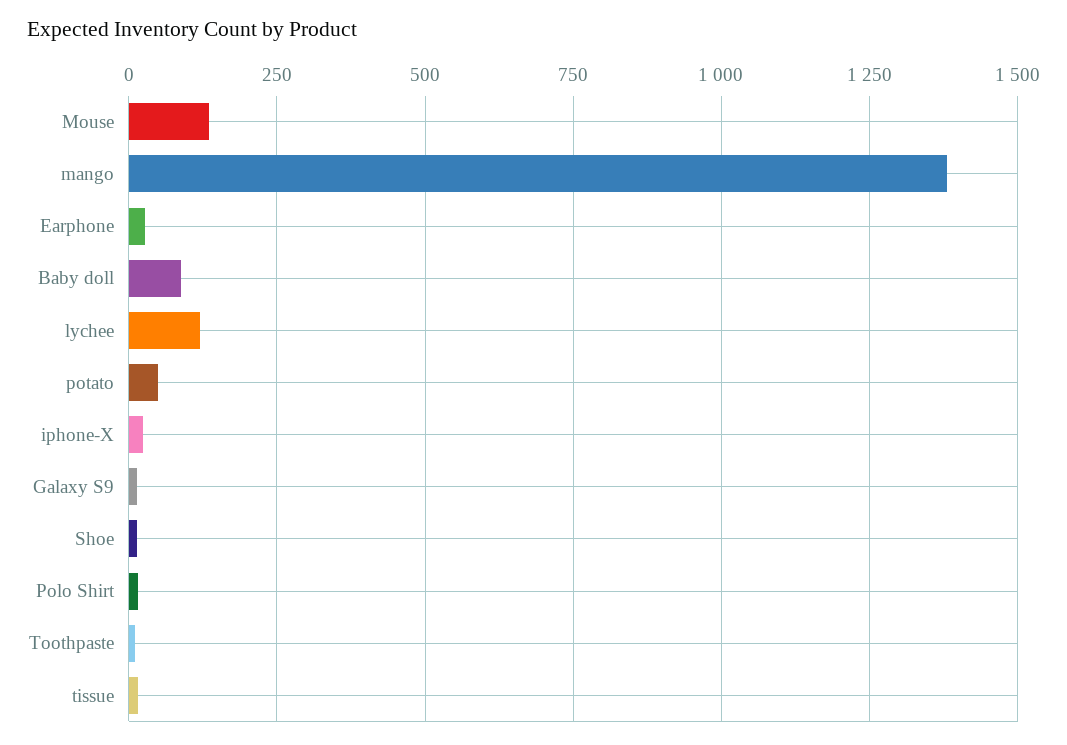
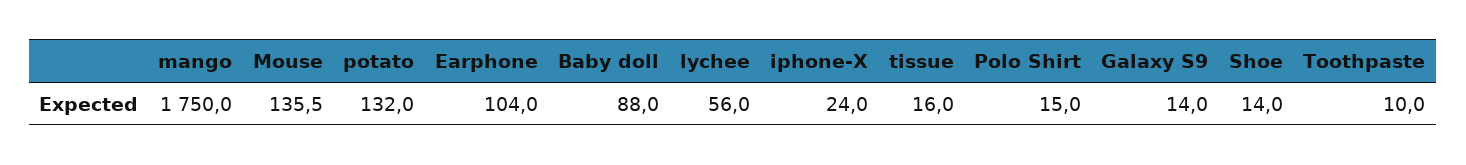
mango: 1375 -> 1750
Earphone: 25 -> 104
lychee: 125 -> 56
potato: 50 -> 132

